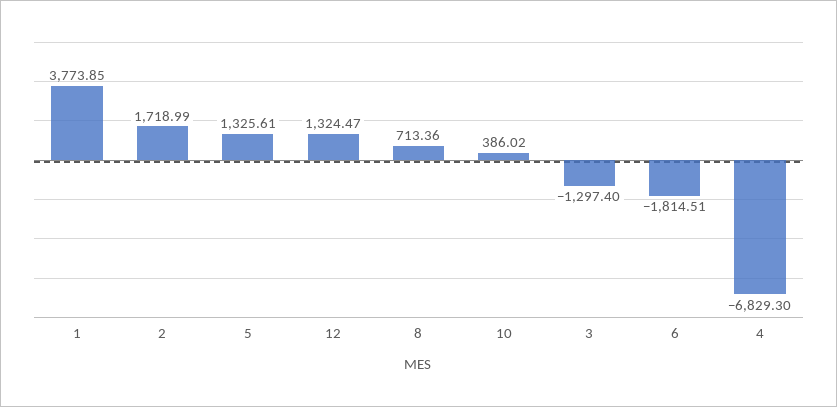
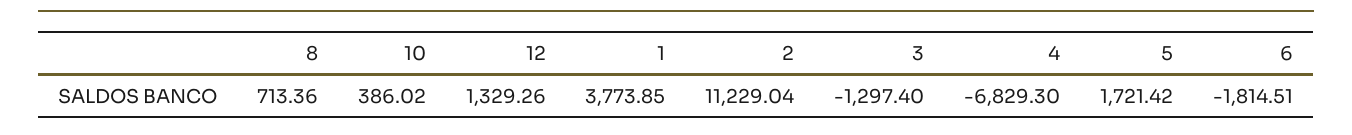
2: 1718.99 -> 11229.04
5: 1325.61 -> 1721.42
12: 1324.47 -> 1329.26

